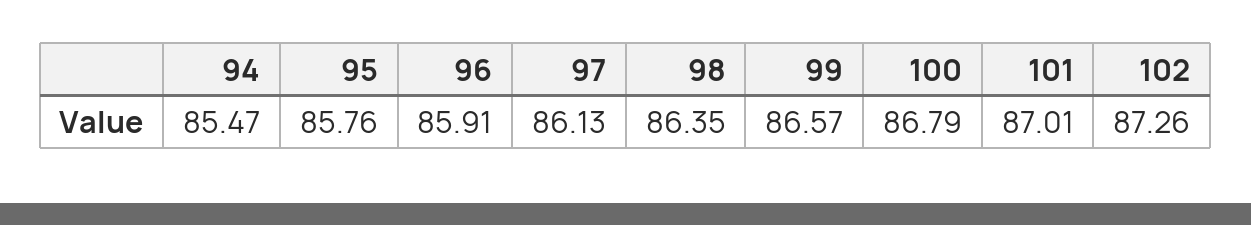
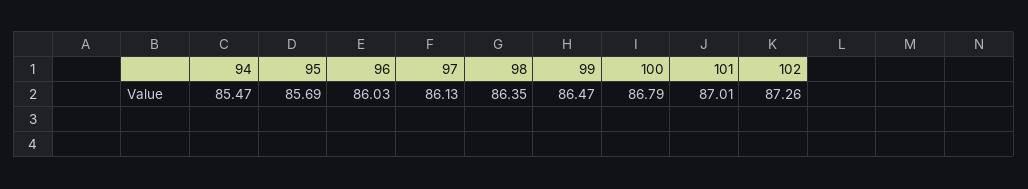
95: 85.76 -> 85.69
96: 85.91 -> 86.03
99: 86.57 -> 86.47

